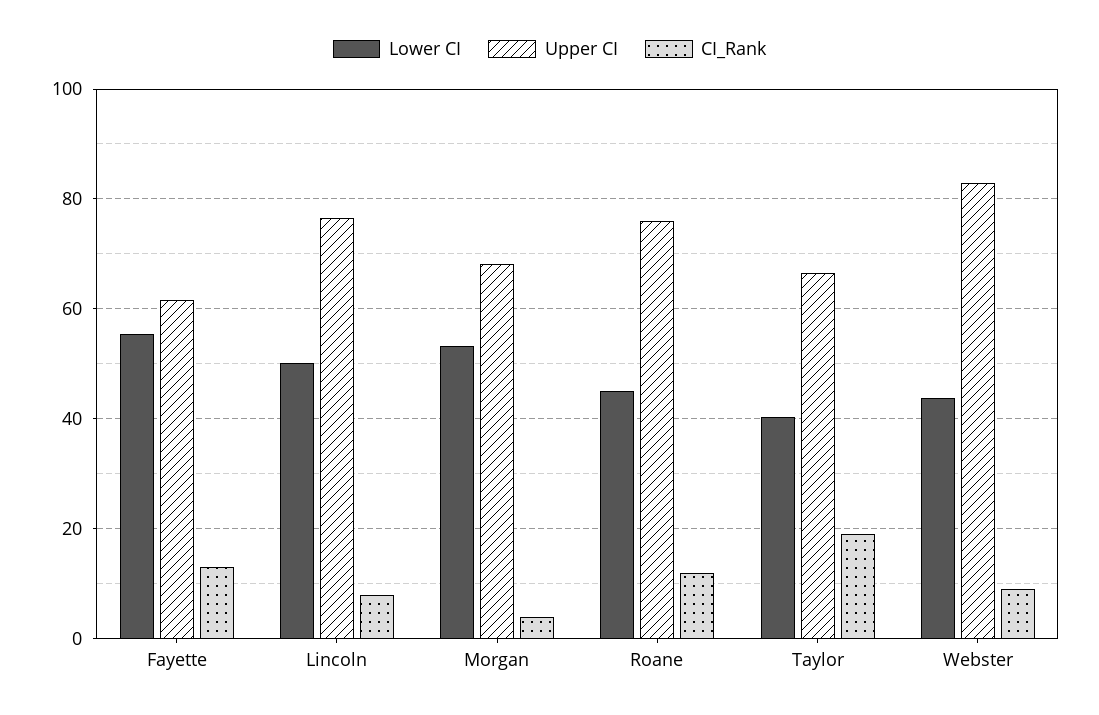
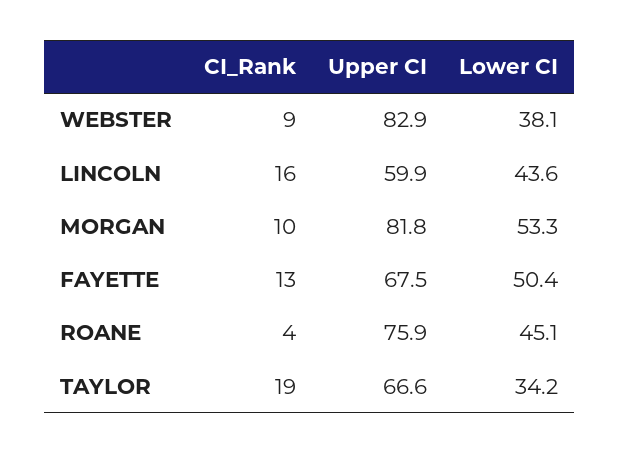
Lower CI, Fayette: 56 -> 50.4
Upper CI, Fayette: 62 -> 67.5
Lower CI, Lincoln: 50 -> 43.6
Upper CI, Lincoln: 76 -> 59.9
CI_Rank, Lincoln: 8 -> 16
Upper CI, Morgan: 68 -> 81.8
CI_Rank, Morgan: 4 -> 10
CI_Rank, Roane: 12 -> 4
Lower CI, Taylor: 40 -> 34.2
Lower CI, Webster: 44 -> 38.1

